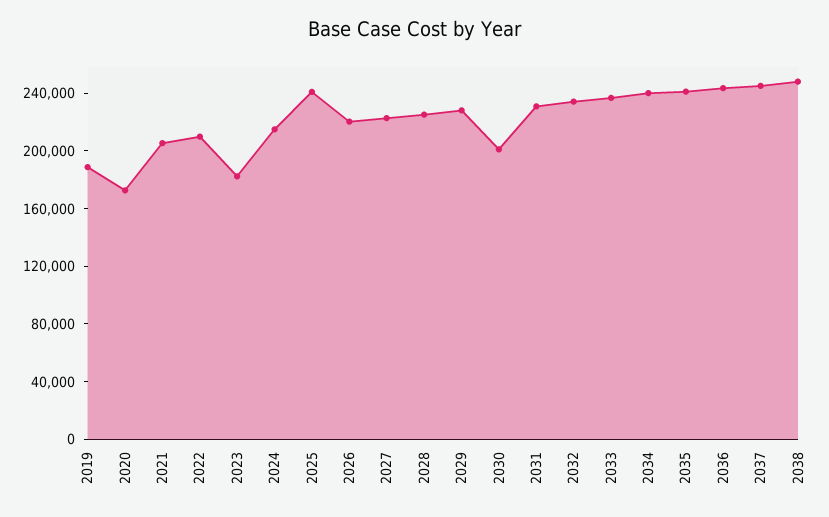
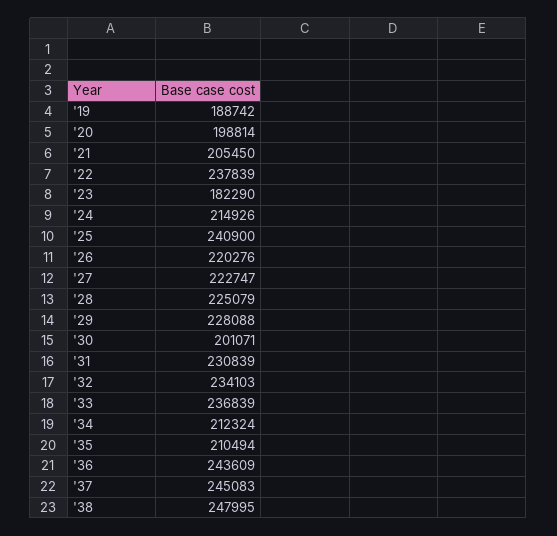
2020: 170000 -> 198814
2022: 210000 -> 237839
2034: 240000 -> 212324
2035: 240000 -> 210494

